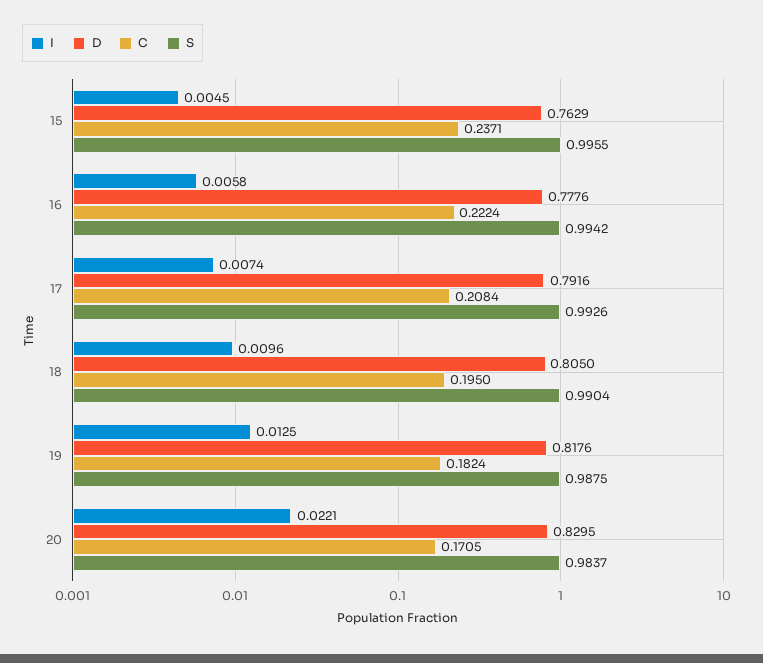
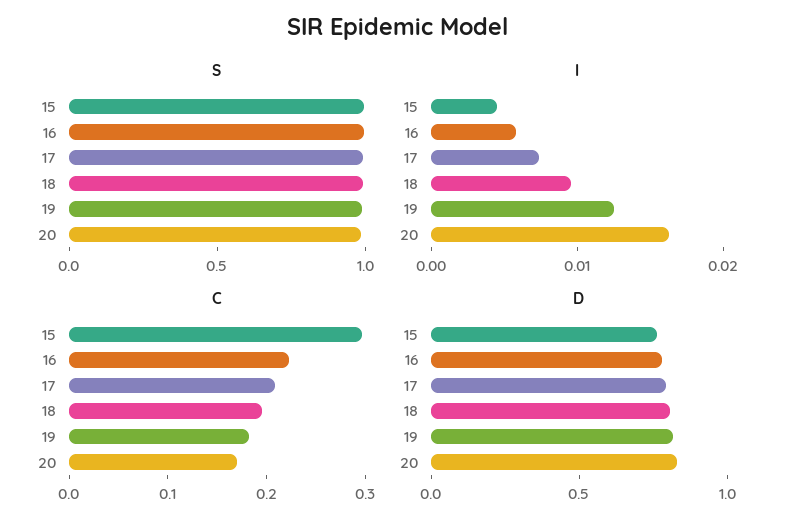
C, 15: 0.2371 -> 0.3
I, 20: 0.0221 -> 0.016

